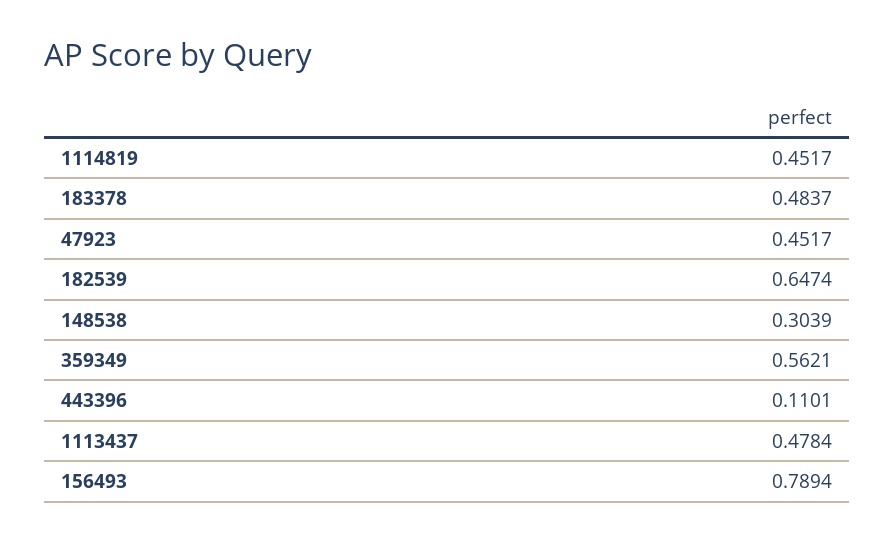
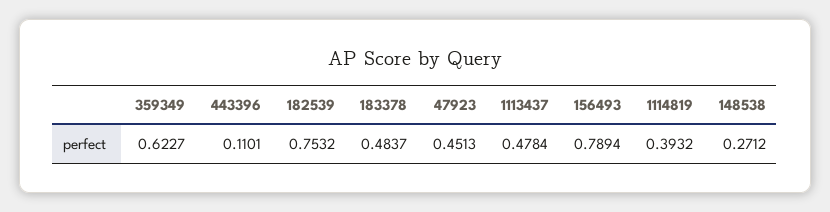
1114819: 0.4517 -> 0.3932
47923: 0.4517 -> 0.4513
182539: 0.6474 -> 0.7532
148538: 0.3039 -> 0.2712
359349: 0.5621 -> 0.6227

